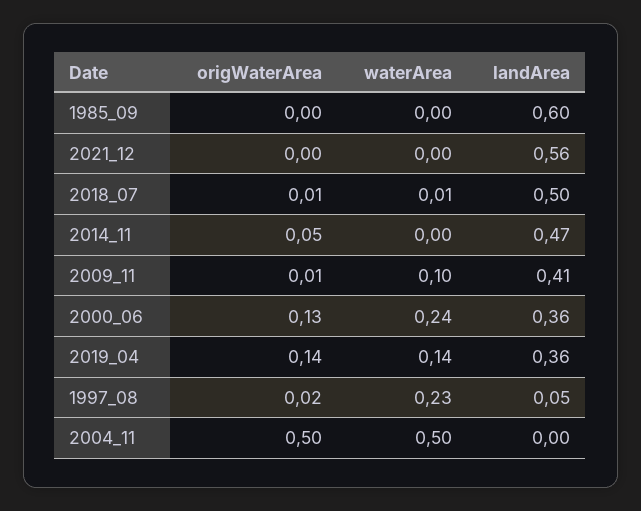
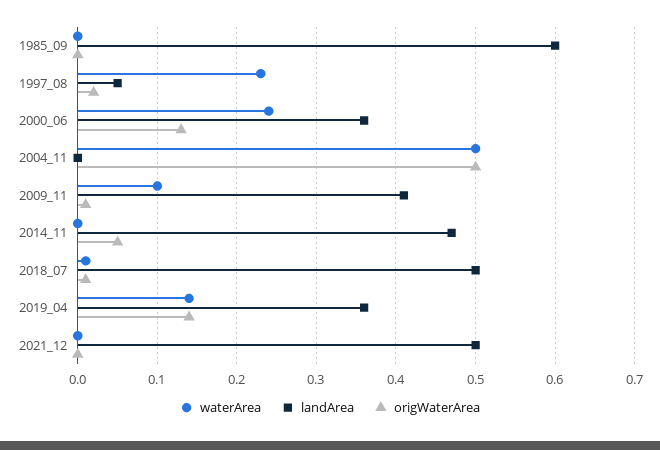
landArea, 2021_12: 0.56 -> 0.5

